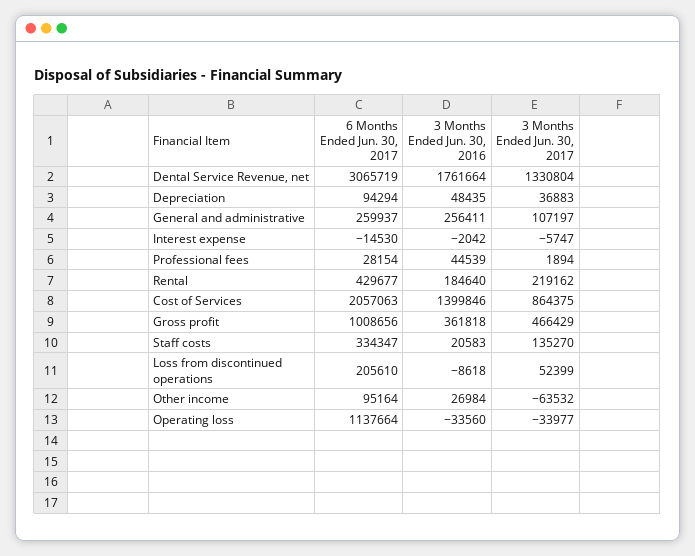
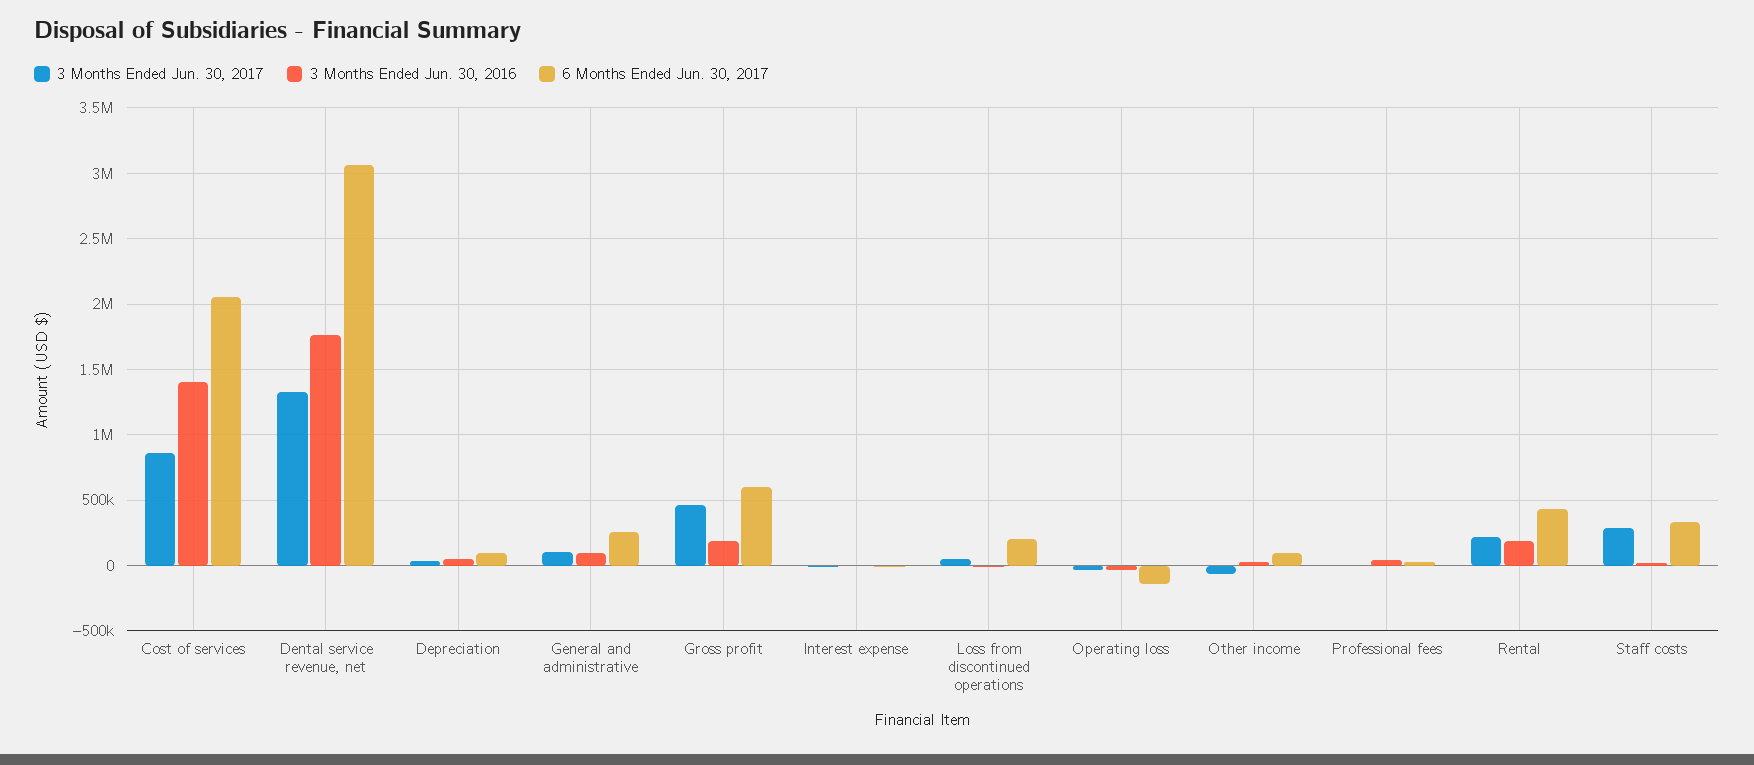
3 Months Ended Jun. 30, 2016, General and administrative: 256411 -> 100000
6 Months Ended Jun. 30, 2017, Gross profit: 1008656 -> 600000
3 Months Ended Jun. 30, 2016, Gross profit: 361818 -> 200000
3 Months Ended Jun. 30, 2017, Staff costs: 135270 -> 300000
6 Months Ended Jun. 30, 2017, Operating loss: 1137664 -> -150000

